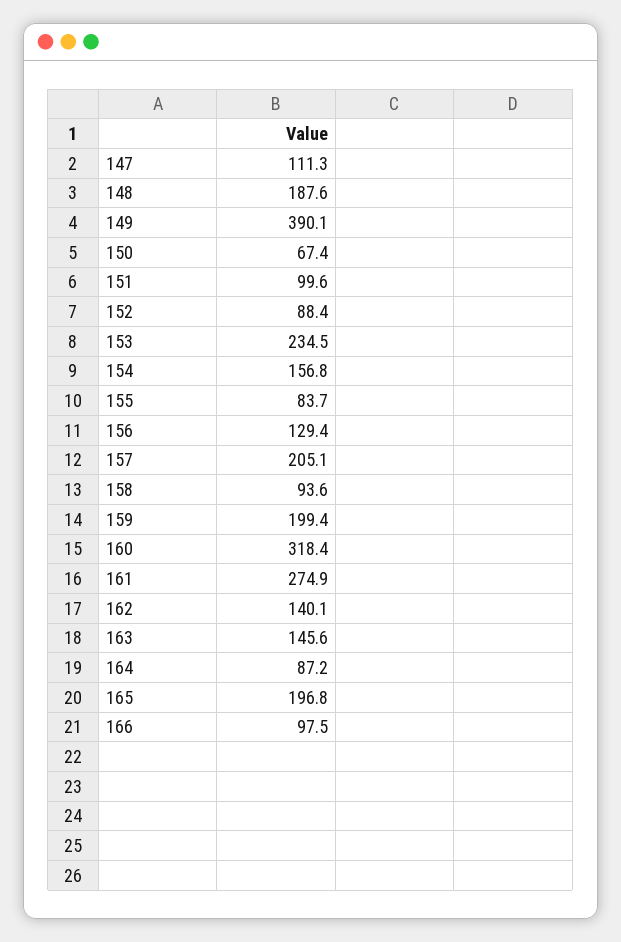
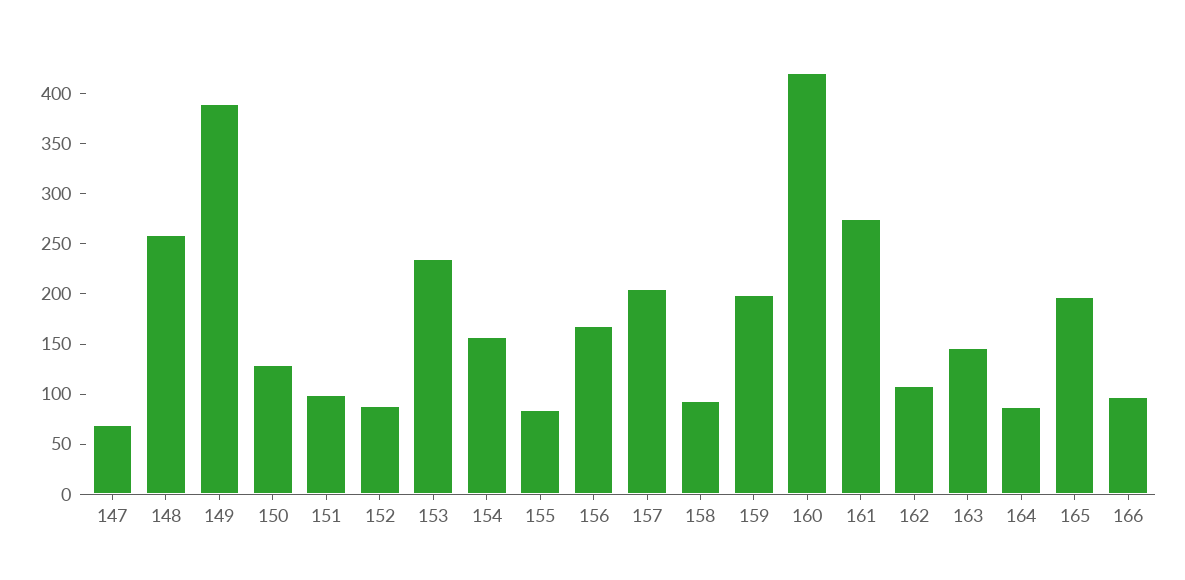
147: 111.3 -> 70
148: 187.6 -> 260
150: 67.4 -> 130
156: 129.4 -> 170
160: 318.4 -> 420
162: 140.1 -> 110

